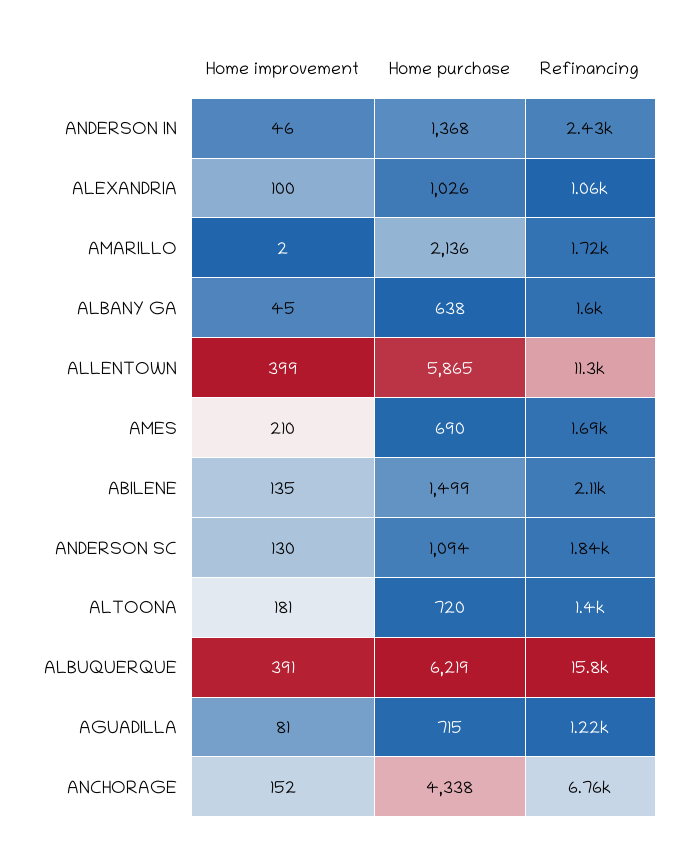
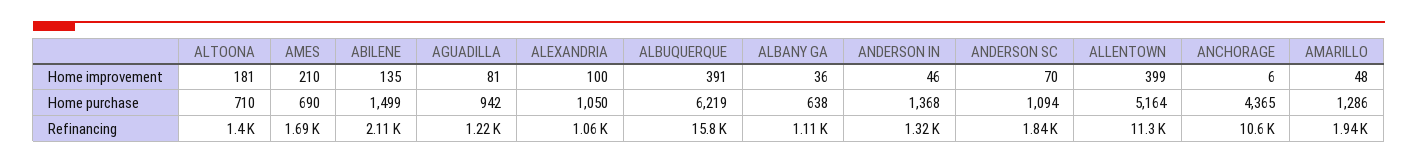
Refinancing, ANDERSON IN: 2430 -> 1320
Home purchase, ALEXANDRIA: 1026 -> 1050
Home improvement, AMARILLO: 2 -> 48
Home purchase, AMARILLO: 2136 -> 1286
Refinancing, AMARILLO: 1720 -> 1940
Home improvement, ALBANY GA: 45 -> 36
Refinancing, ALBANY GA: 1600 -> 1110
Home purchase, ALLENTOWN: 5865 -> 5164
Home improvement, ANDERSON SC: 130 -> 70
Home purchase, ALTOONA: 720 -> 710
Home purchase, AGUADILLA: 715 -> 942
Home improvement, ANCHORAGE: 152 -> 6
Home purchase, ANCHORAGE: 4338 -> 4365
Refinancing, ANCHORAGE: 6760 -> 10600

